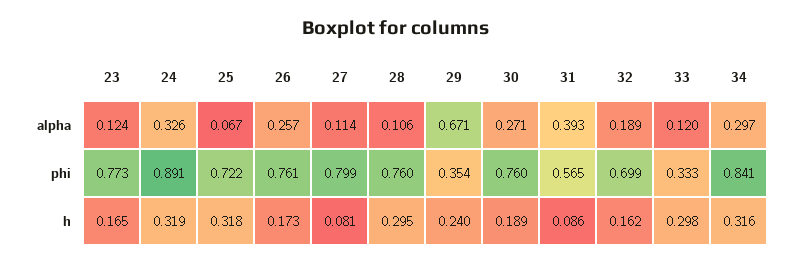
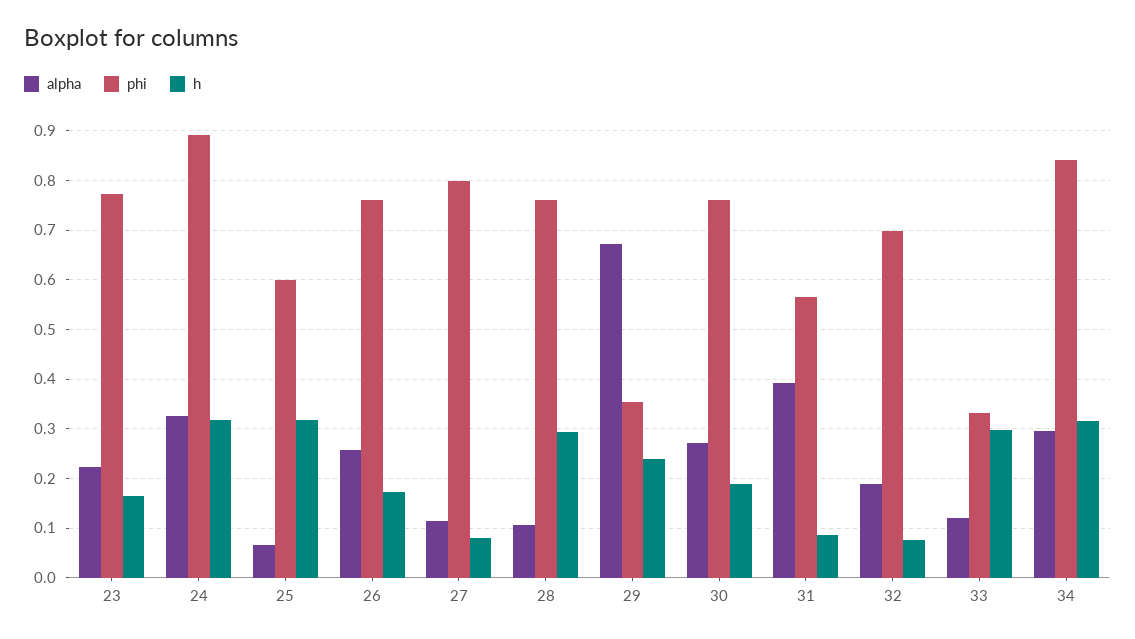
alpha, 23: 0.124 -> 0.22
phi, 25: 0.722 -> 0.6
h, 32: 0.162 -> 0.08

